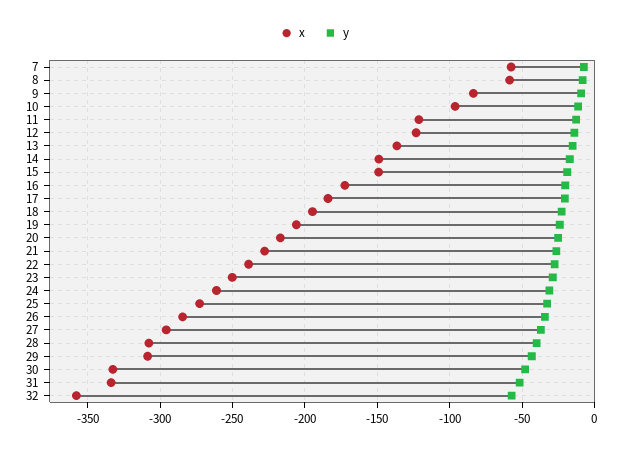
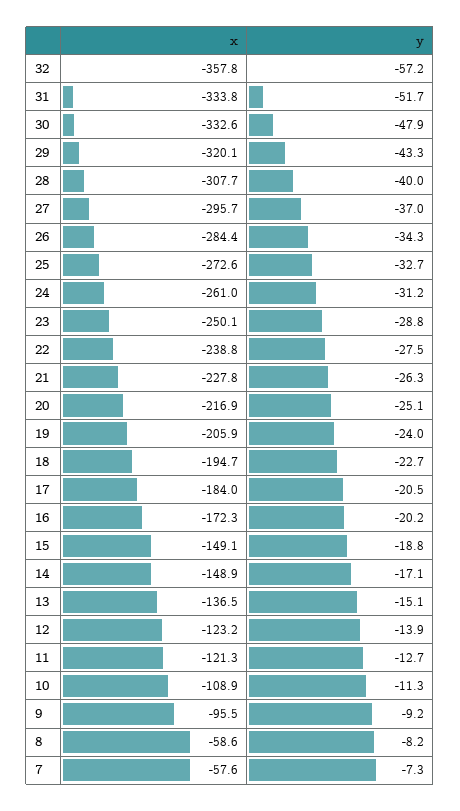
x, 9: -85 -> -95.5
x, 10: -95 -> -108.9
x, 29: -310 -> -320.1

